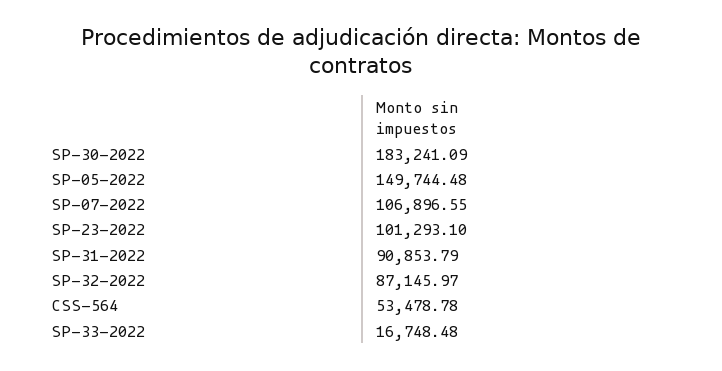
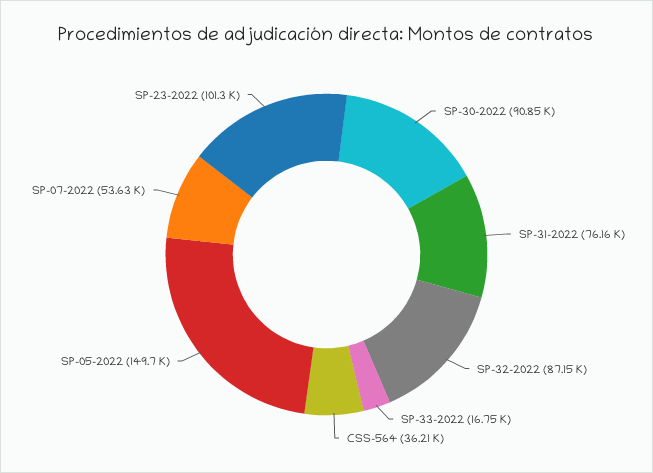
SP-30-2022: 183241.09 -> 90850
SP-07-2022: 106896.55 -> 53630
SP-31-2022: 90853.79 -> 76160
CSS-564: 53478.78 -> 36210

